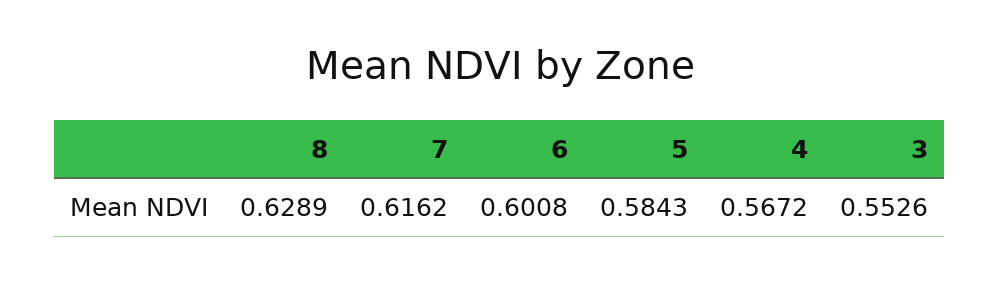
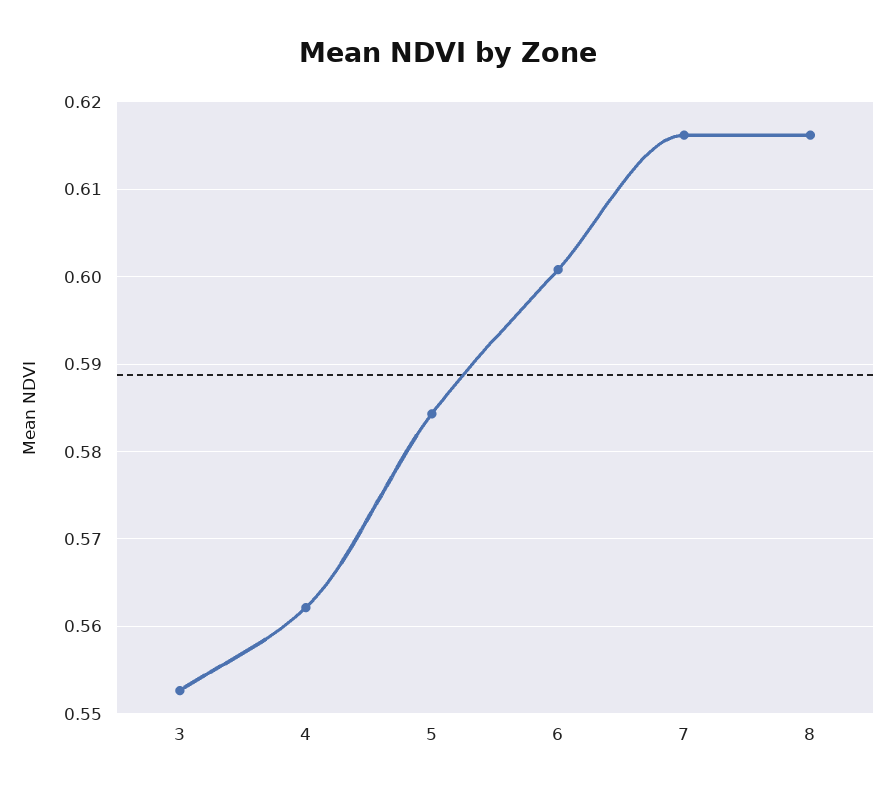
8: 0.6289 -> 0.616
4: 0.5672 -> 0.562

